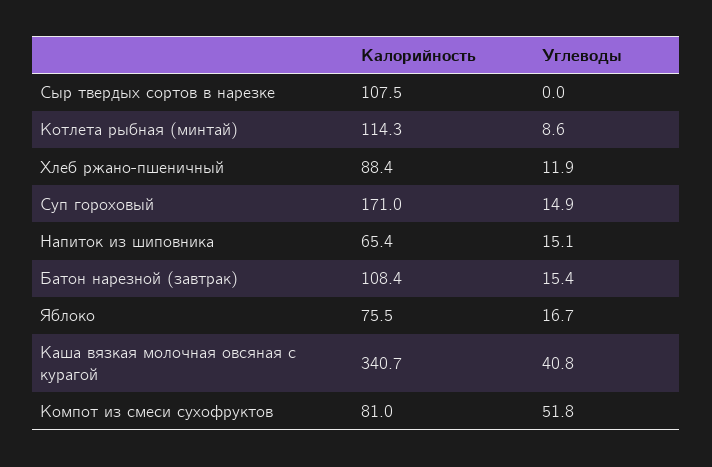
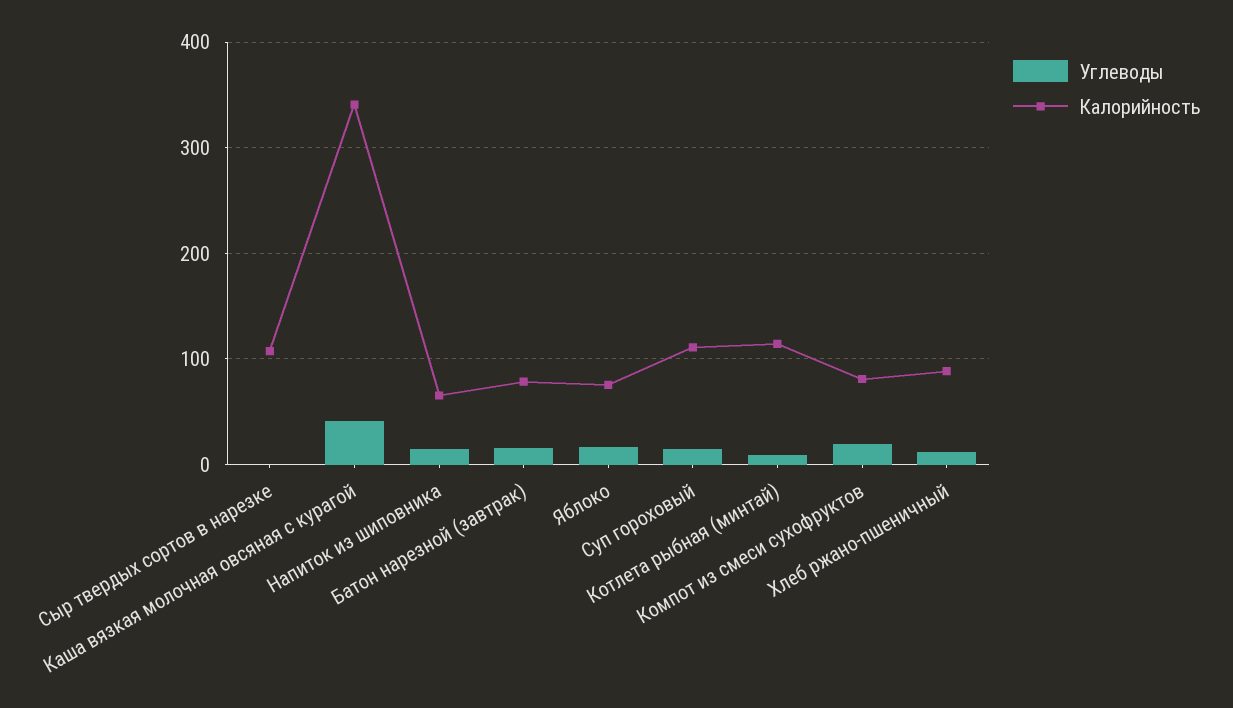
Калорийность, Суп гороховый: 171 -> 110
Калорийность, Батон нарезной (завтрак): 108.4 -> 80
Углеводы, Компот из смеси сухофруктов: 51.8 -> 20

